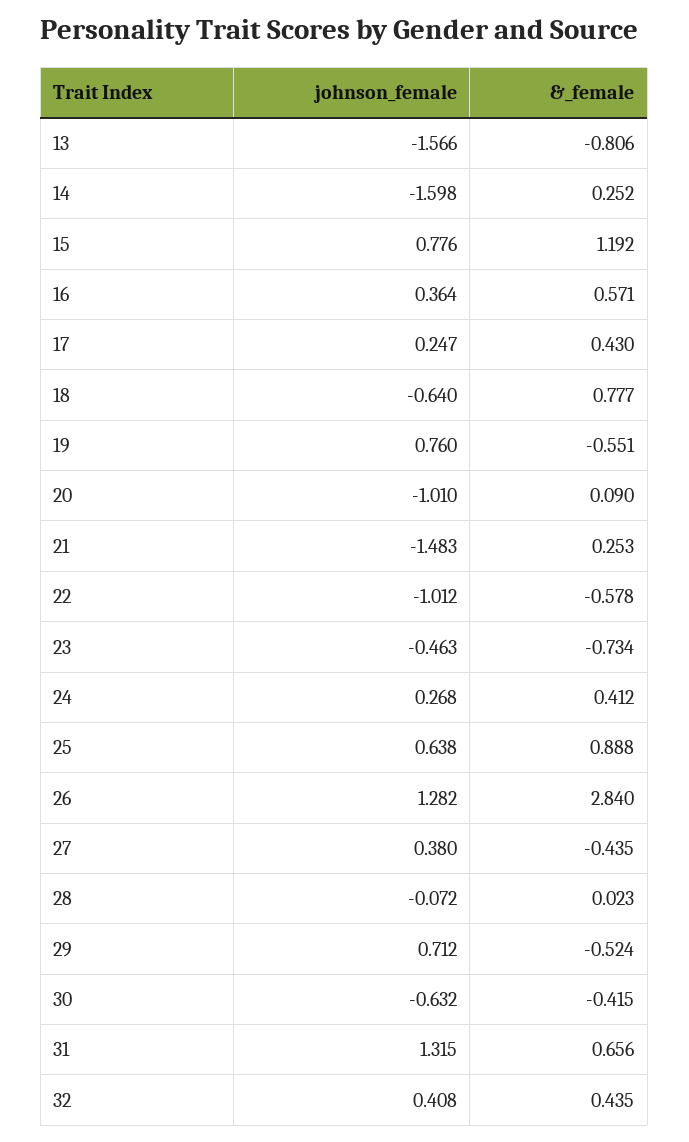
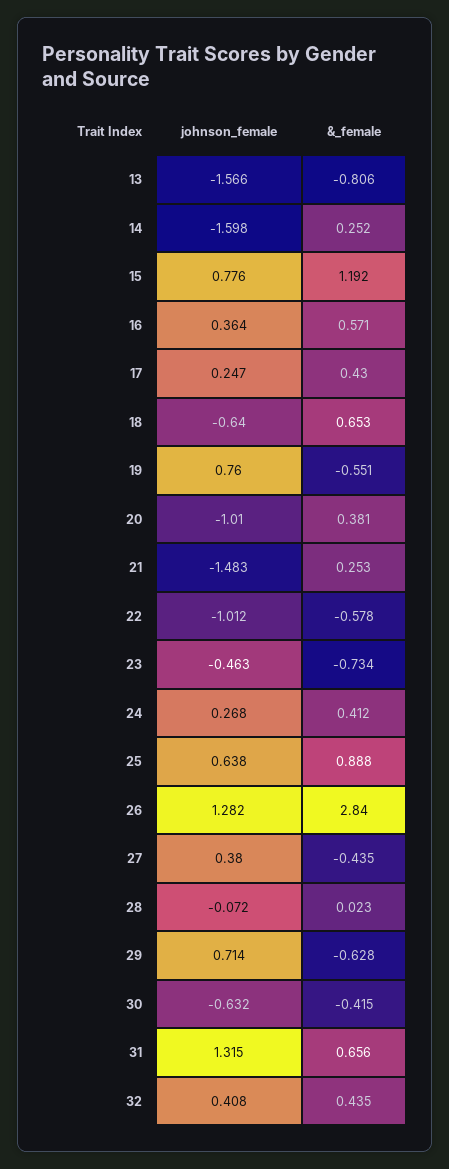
&_female, 18: 0.777 -> 0.653
&_female, 20: 0.09 -> 0.381
johnson_female, 29: 0.712 -> 0.714
&_female, 29: -0.524 -> -0.628

